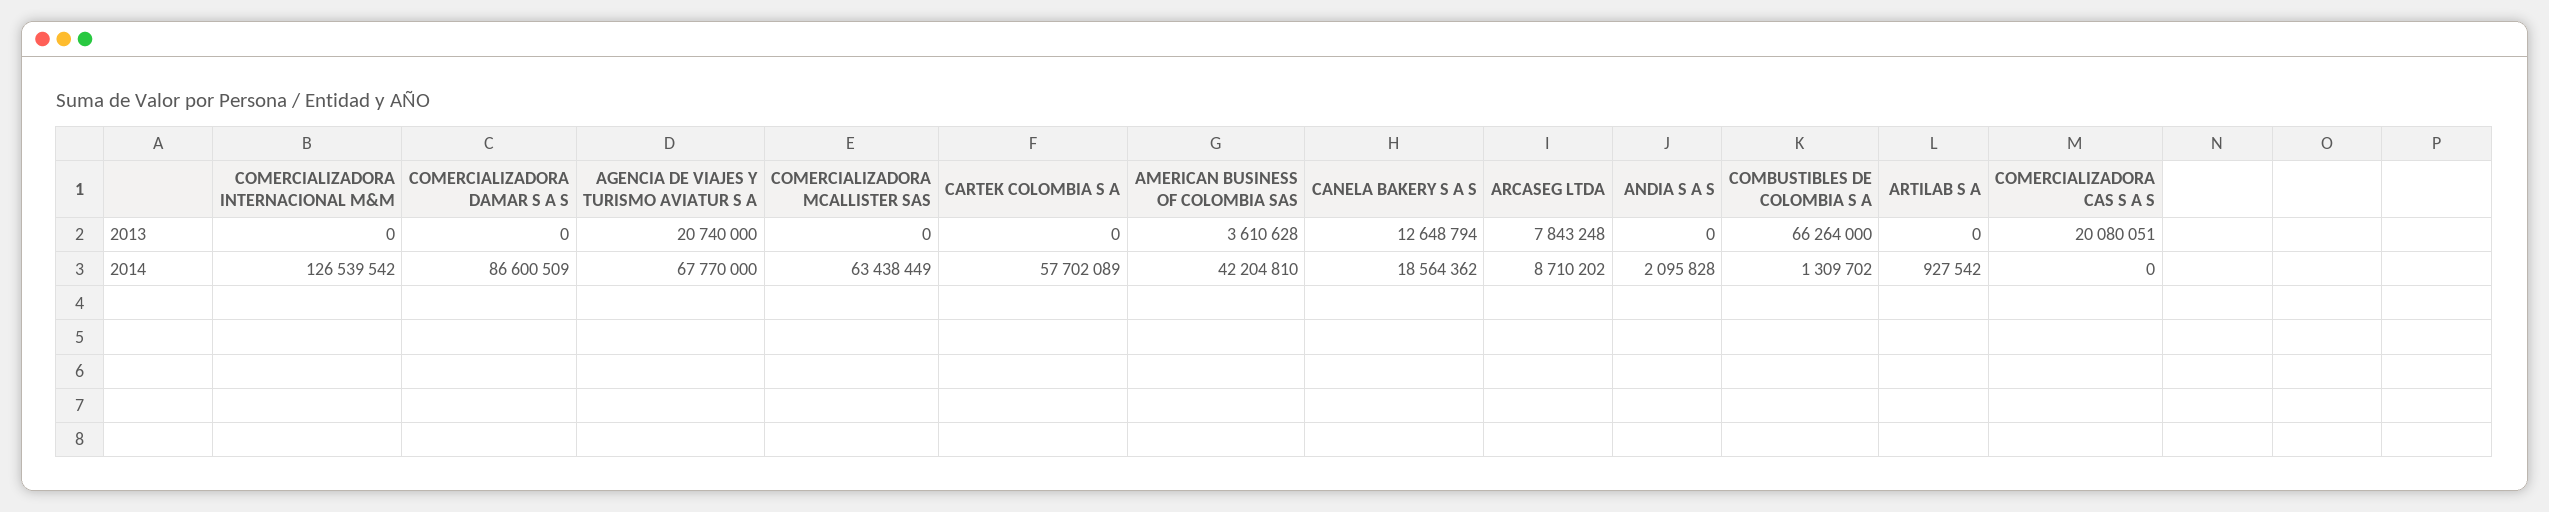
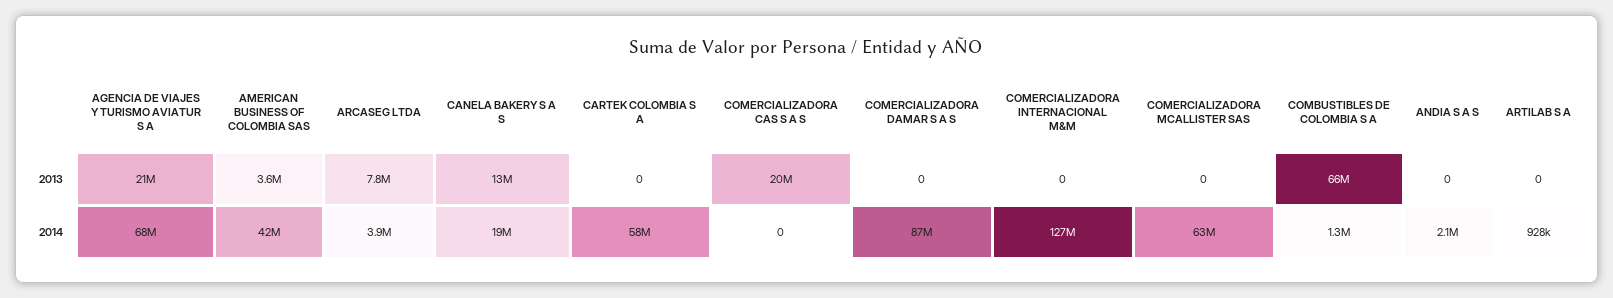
ARCASEG LTDA, 2014: 8710202 -> 3900000

